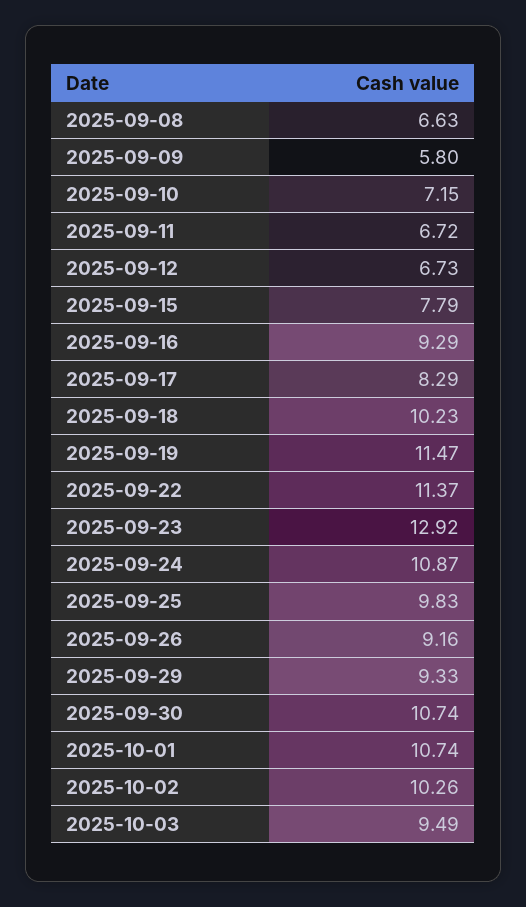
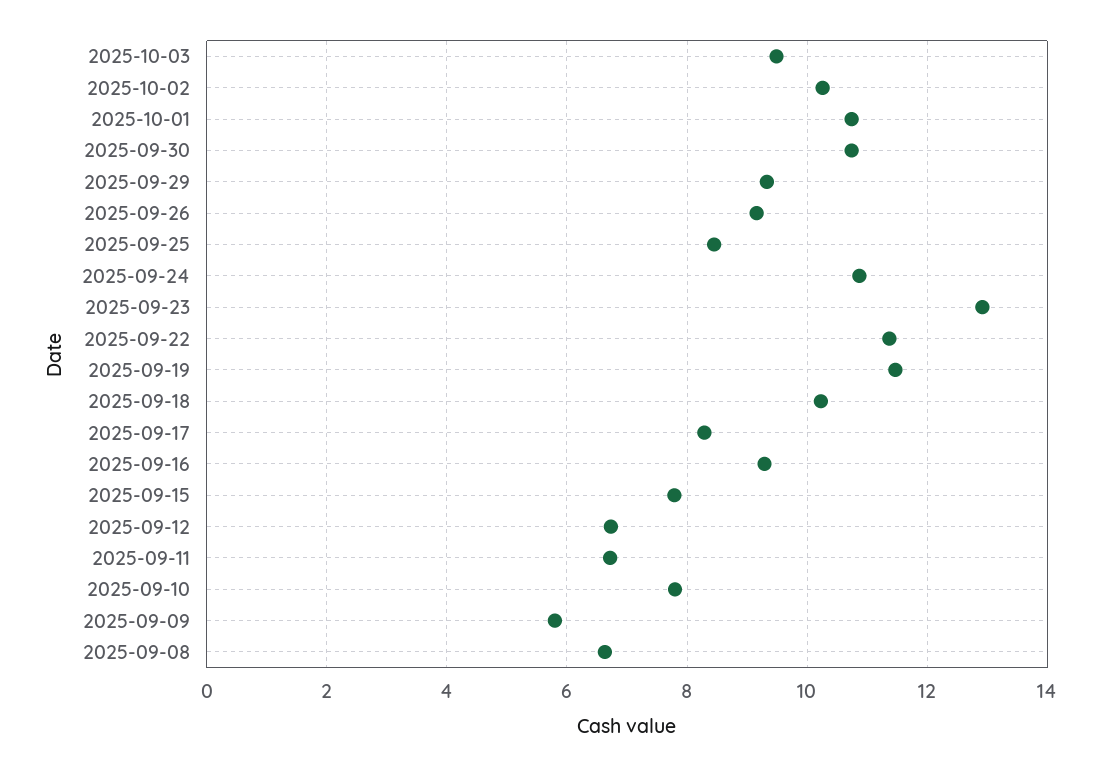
2025-09-10: 7.15 -> 7.8
2025-09-25: 9.83 -> 8.4

